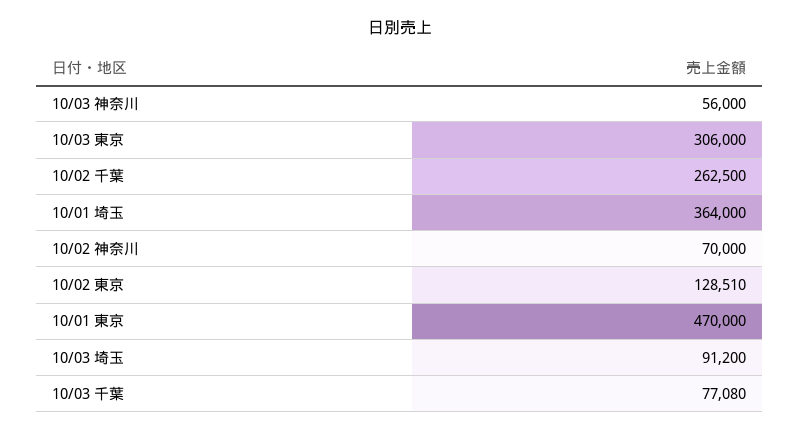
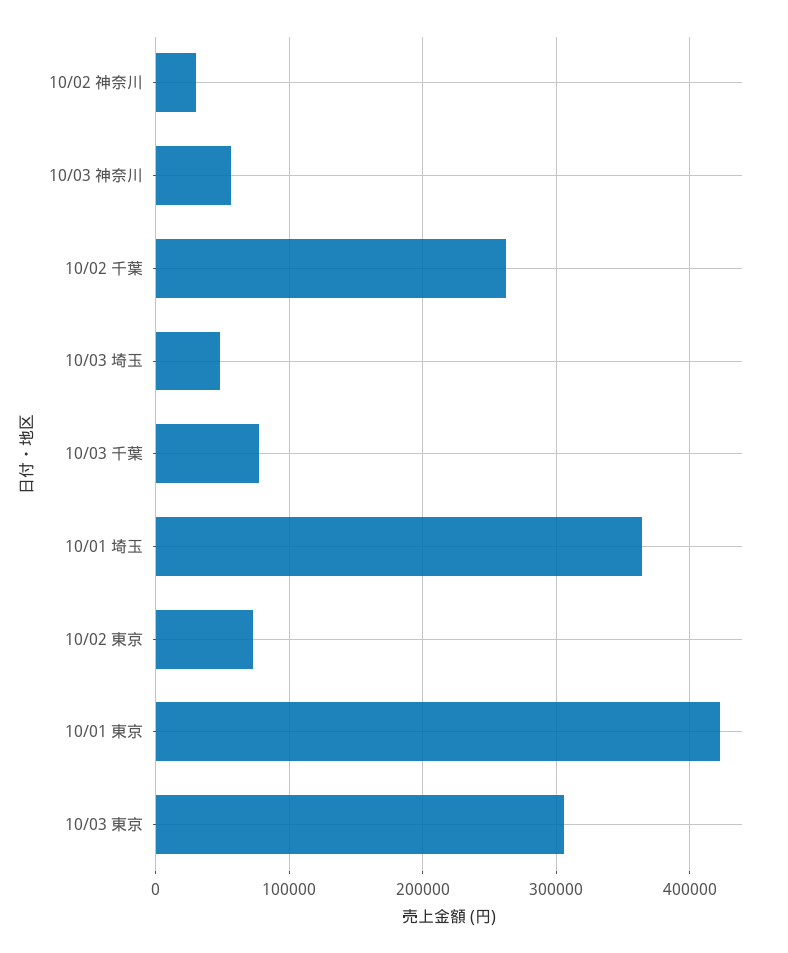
10/02 神奈川: 70000 -> 30000
10/02 東京: 128510 -> 70000
10/01 東京: 470000 -> 420000
10/03 埼玉: 91200 -> 50000

